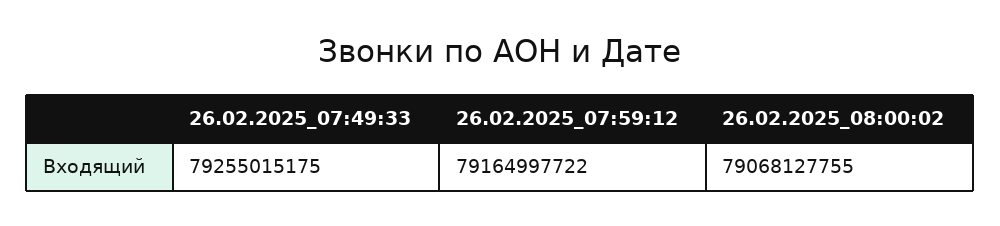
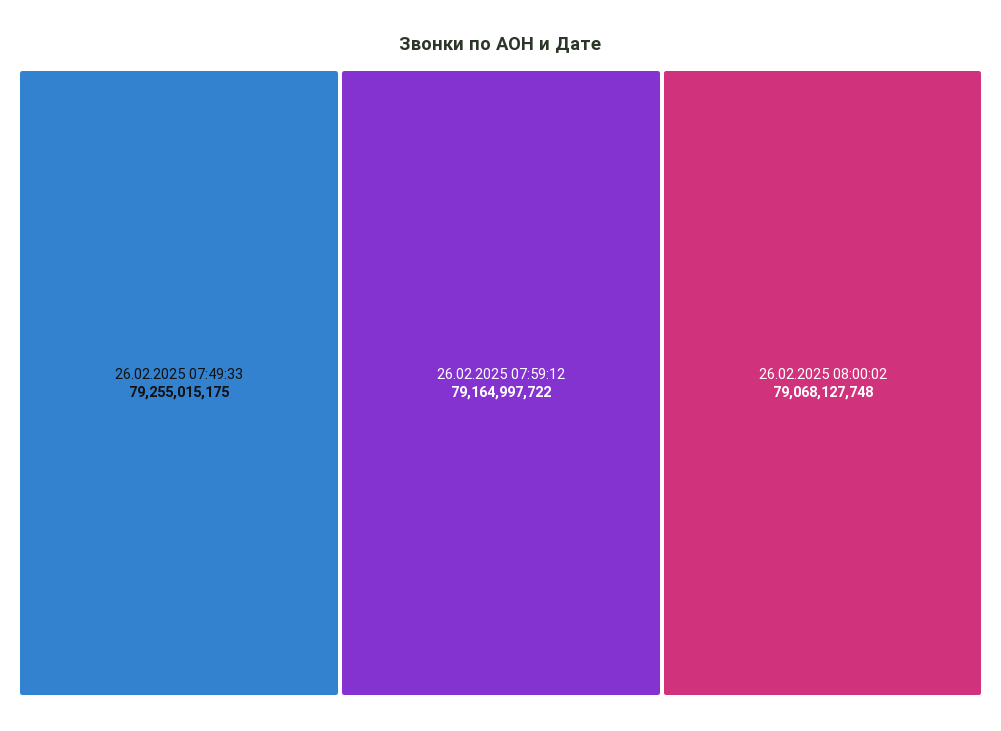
26.02.2025_08:00:02: 79068127755 -> 79068127748

